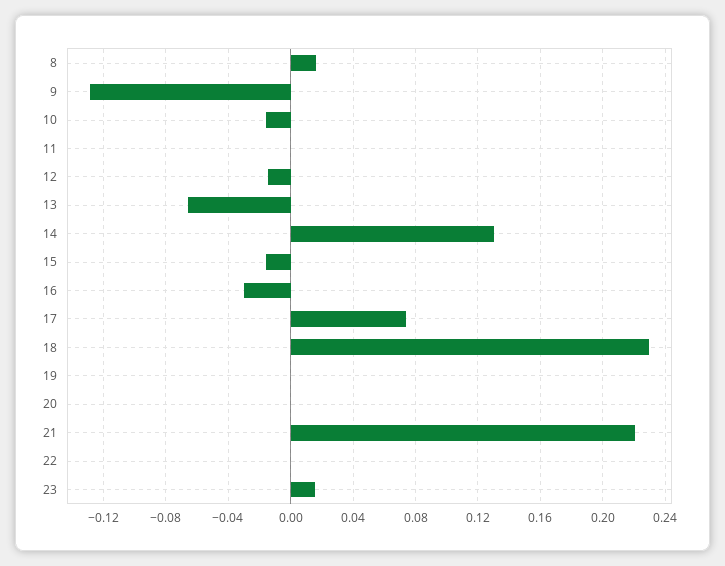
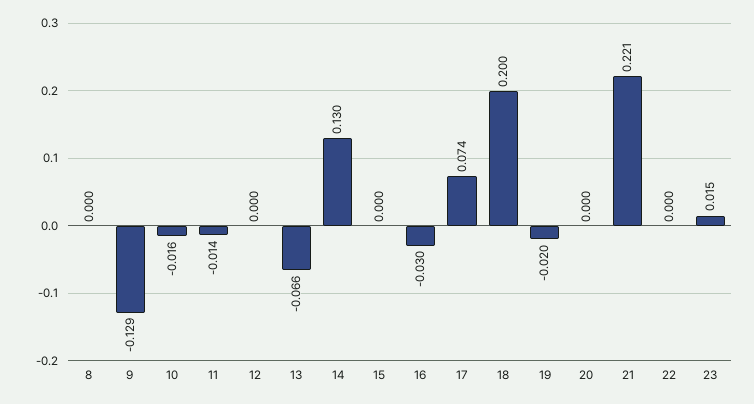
8: 0.015 -> 0
11: 0 -> -0.014
12: -0.015 -> 0
15: -0.015 -> 0
18: 0.23 -> 0.2
19: 0 -> -0.02

